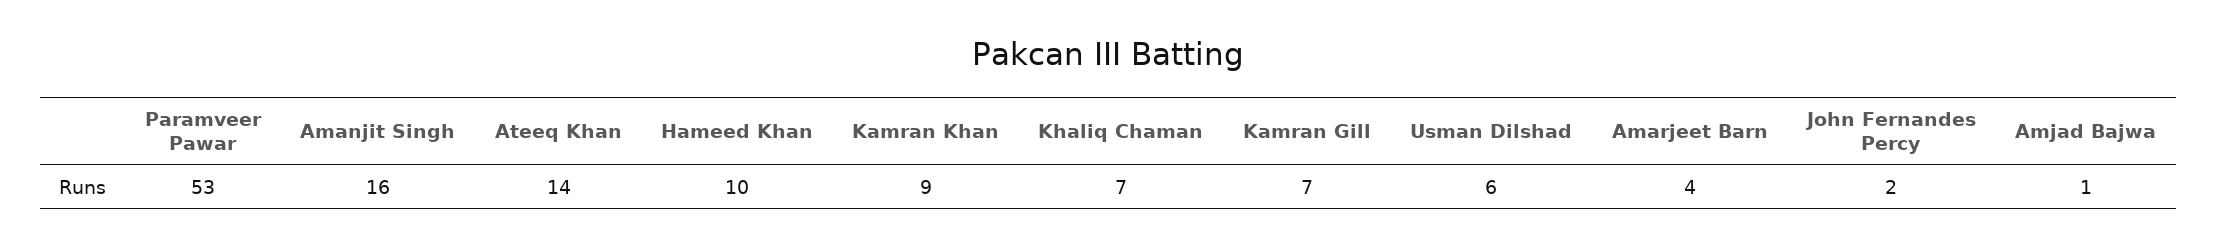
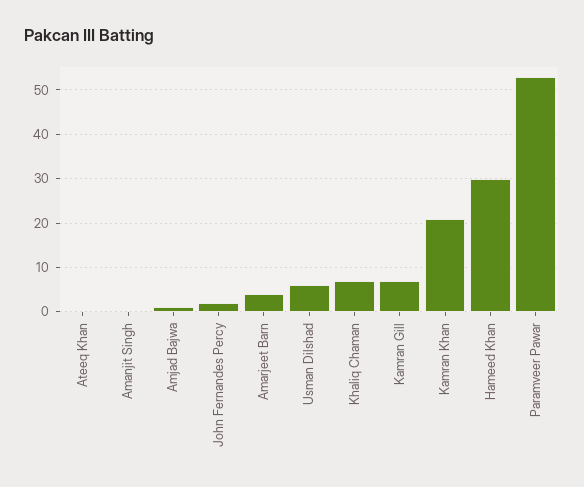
Amanjit Singh: 16 -> 0
Ateeq Khan: 14 -> 0
Hameed Khan: 10 -> 30
Kamran Khan: 9 -> 20

